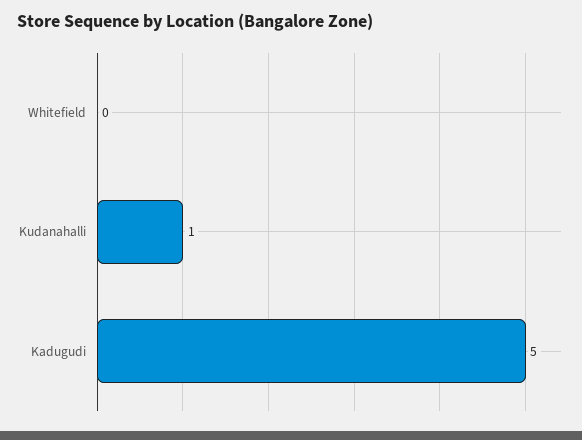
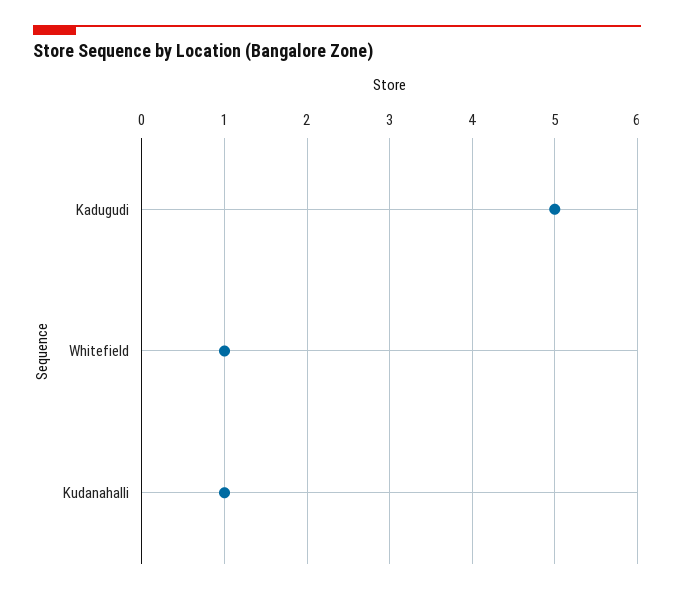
Whitefield: 0 -> 1

